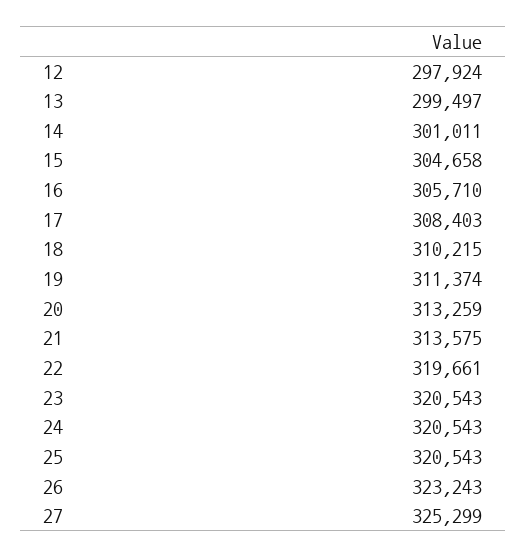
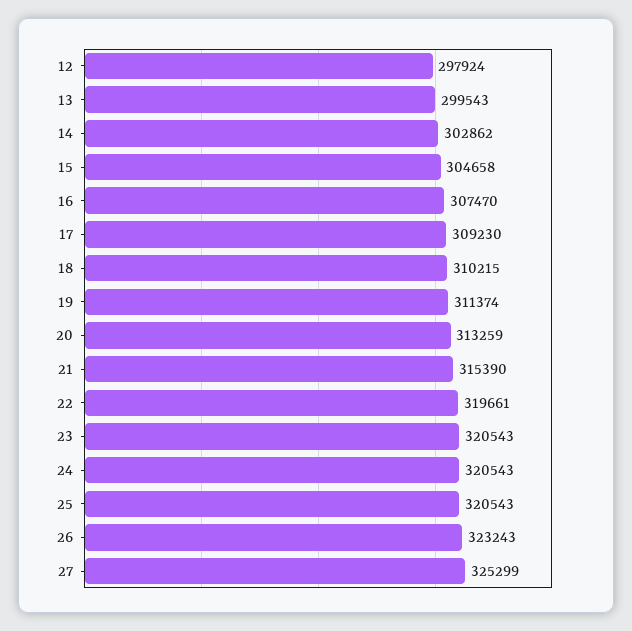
13: 299497 -> 299543
14: 301011 -> 302862
16: 305710 -> 307470
17: 308403 -> 309230
21: 313575 -> 315390

